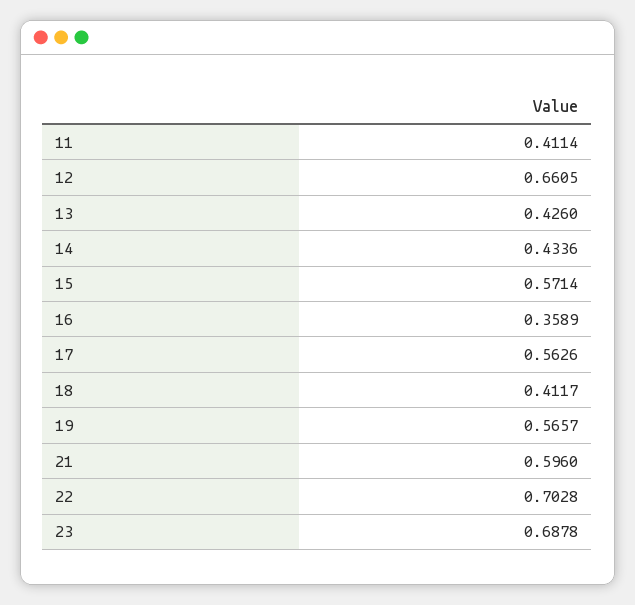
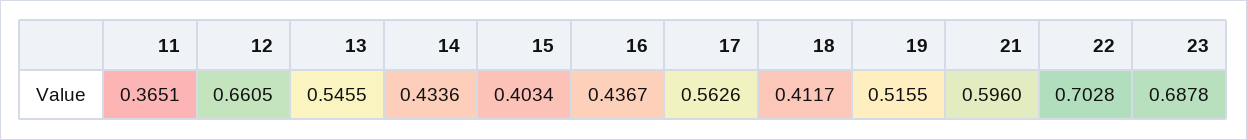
11: 0.4114 -> 0.3651
13: 0.426 -> 0.5455
15: 0.5714 -> 0.4034
16: 0.3589 -> 0.4367
19: 0.5657 -> 0.5155

